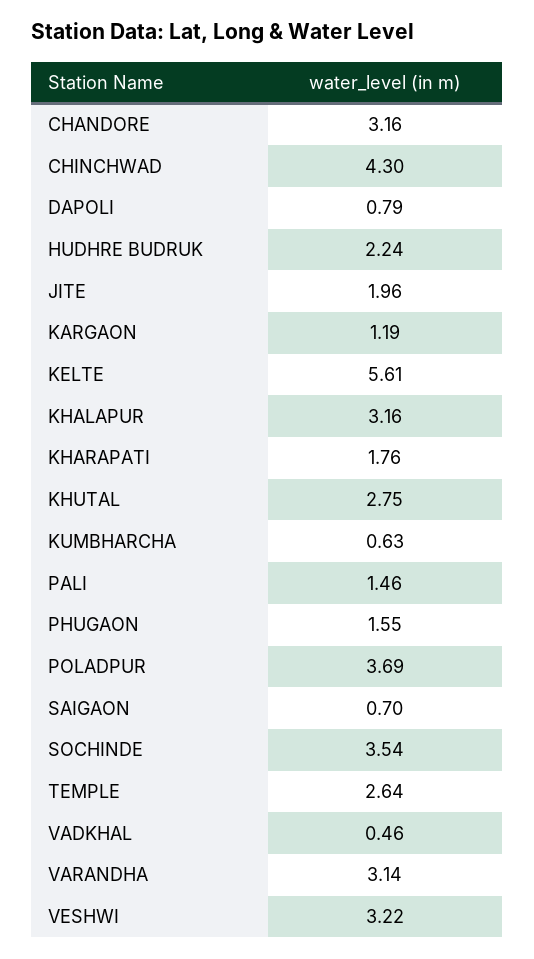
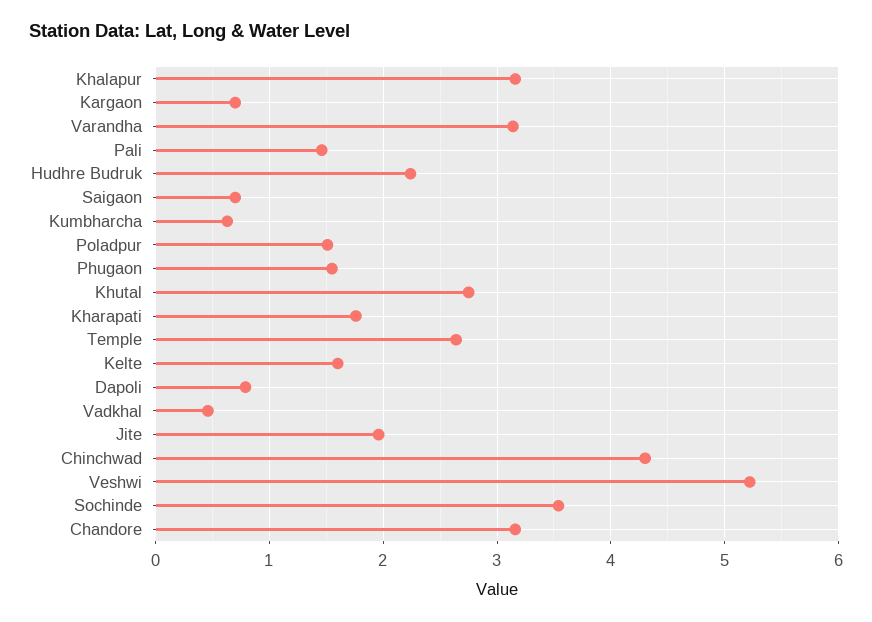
KARGAON: 1.19 -> 0.7
KELTE: 5.61 -> 1.6
POLADPUR: 3.69 -> 1.5
VESHWI: 3.22 -> 5.2

